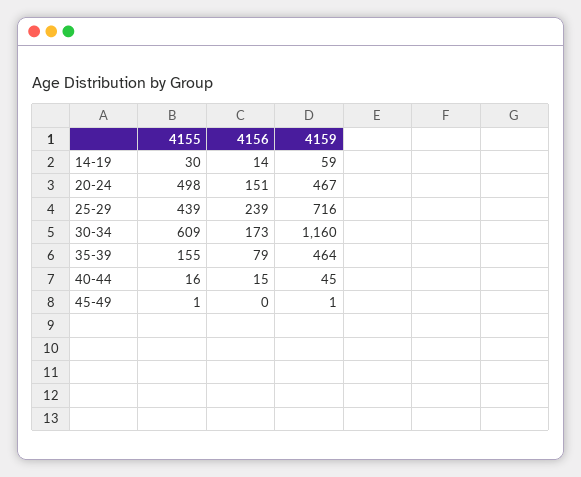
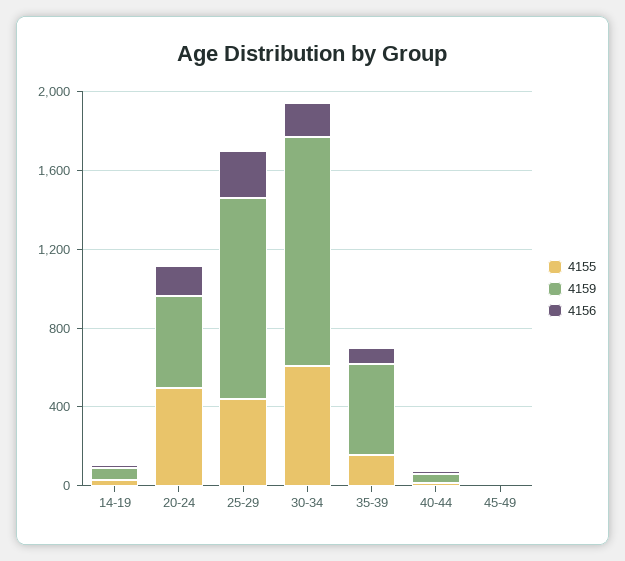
4159, 25-29: 716 -> 1000

